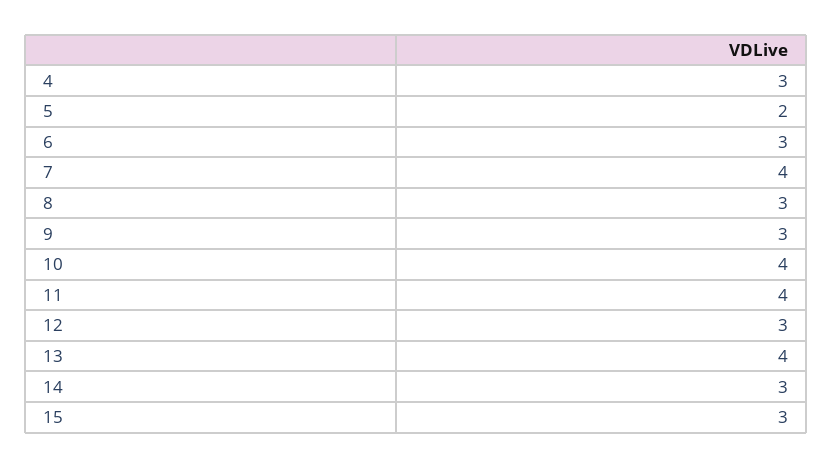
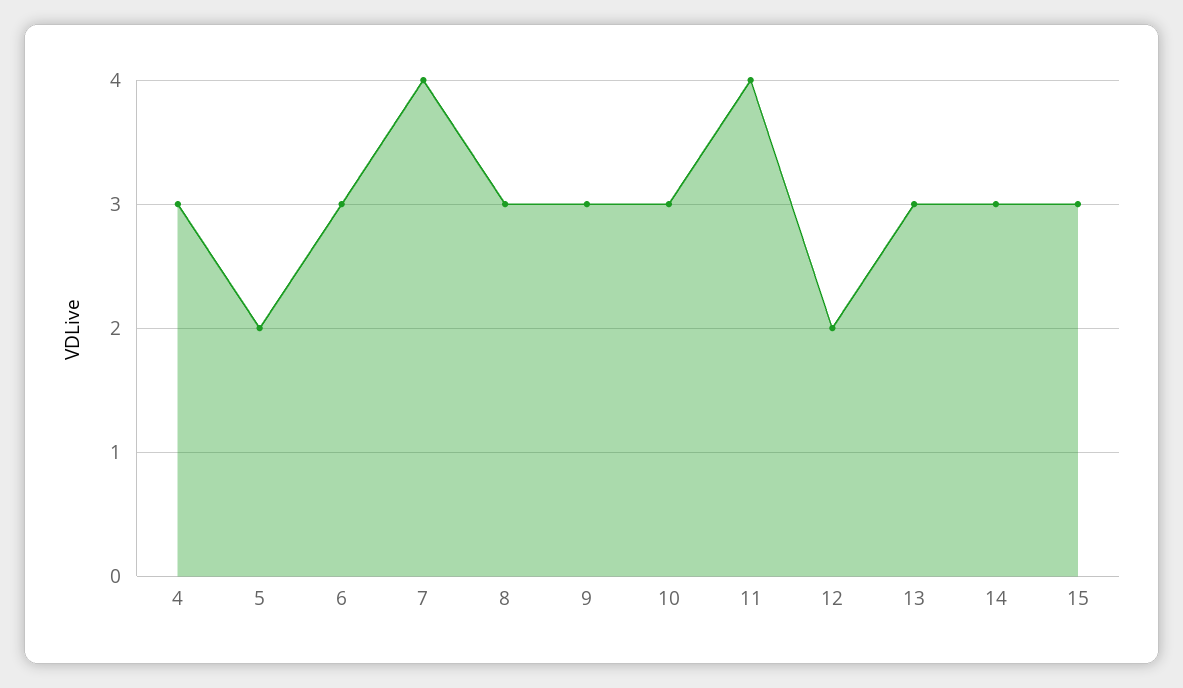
10: 4 -> 3
12: 3 -> 2
13: 4 -> 3

